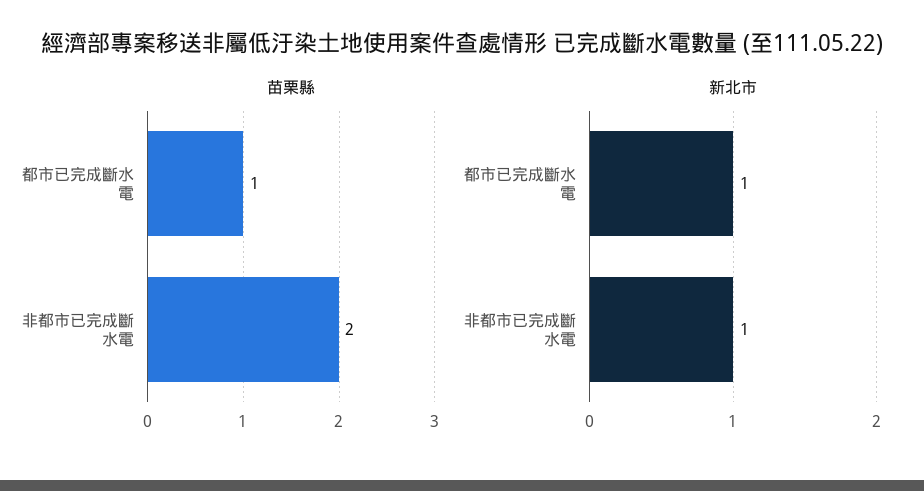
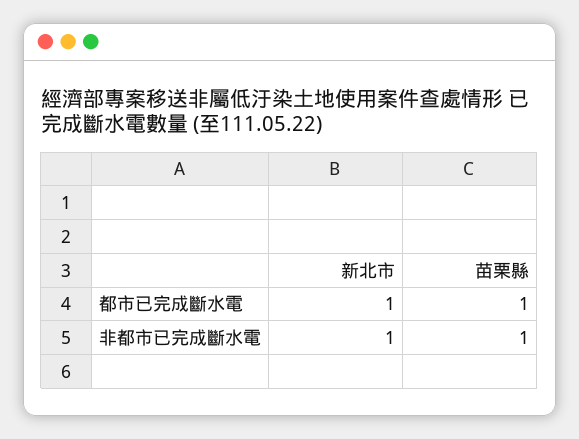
苗栗縣, 非都市已完成斷水電: 2 -> 1

